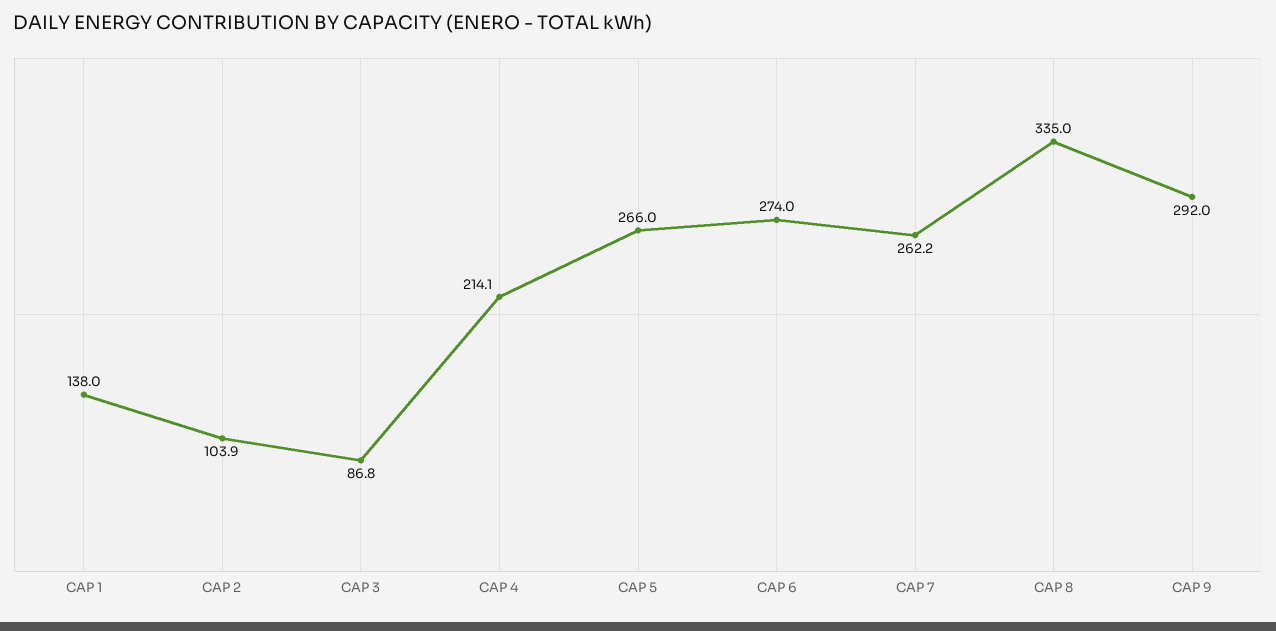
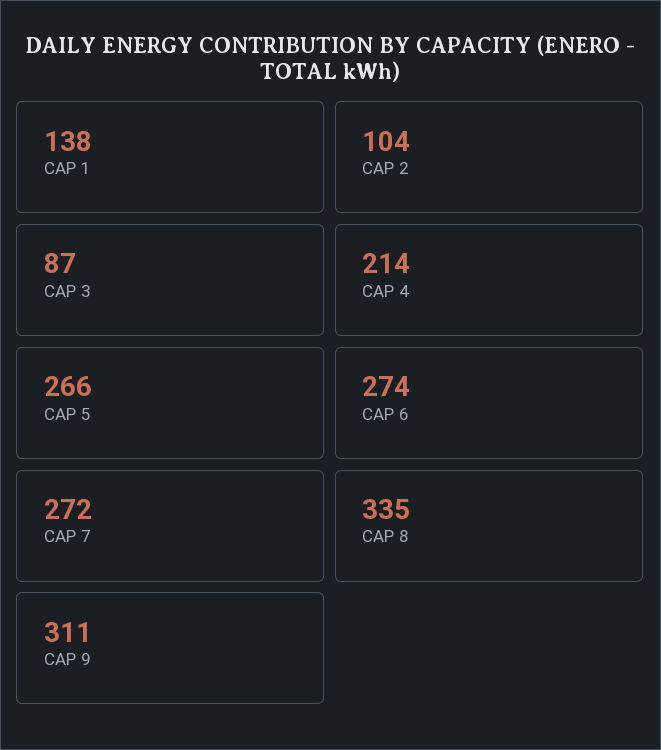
CAP 7: 262.2 -> 272
CAP 9: 292 -> 311

